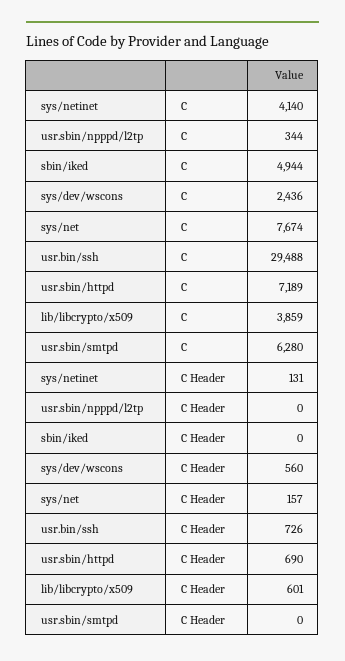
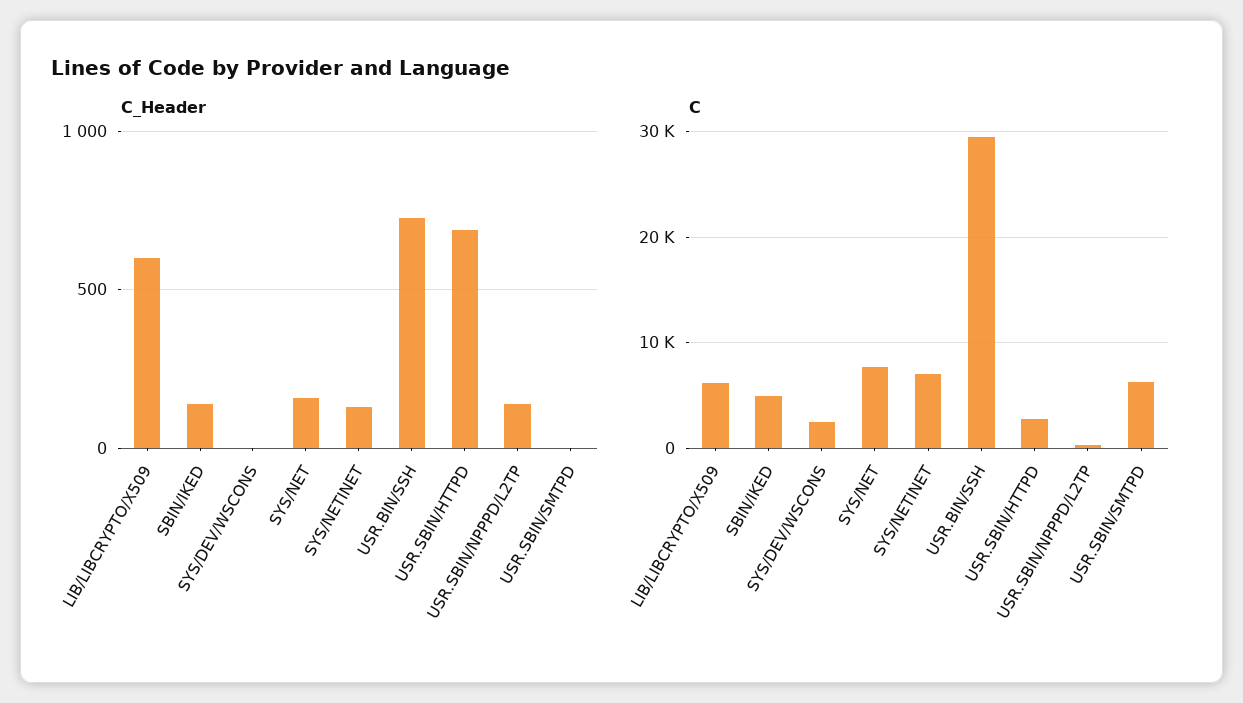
C, sys/netinet: 4140 -> 7000
C, usr.sbin/httpd: 7189 -> 3000
C, lib/libcrypto/x509: 3859 -> 6000
C Header, usr.sbin/npppd/l2tp: 0 -> 150
C Header, sbin/iked: 0 -> 150
C Header, sys/dev/wscons: 560 -> 0

